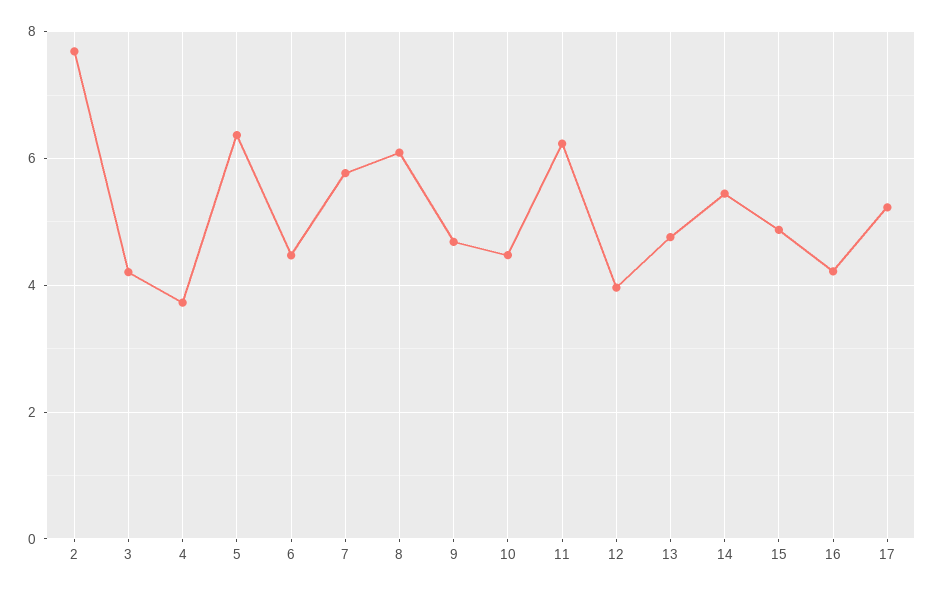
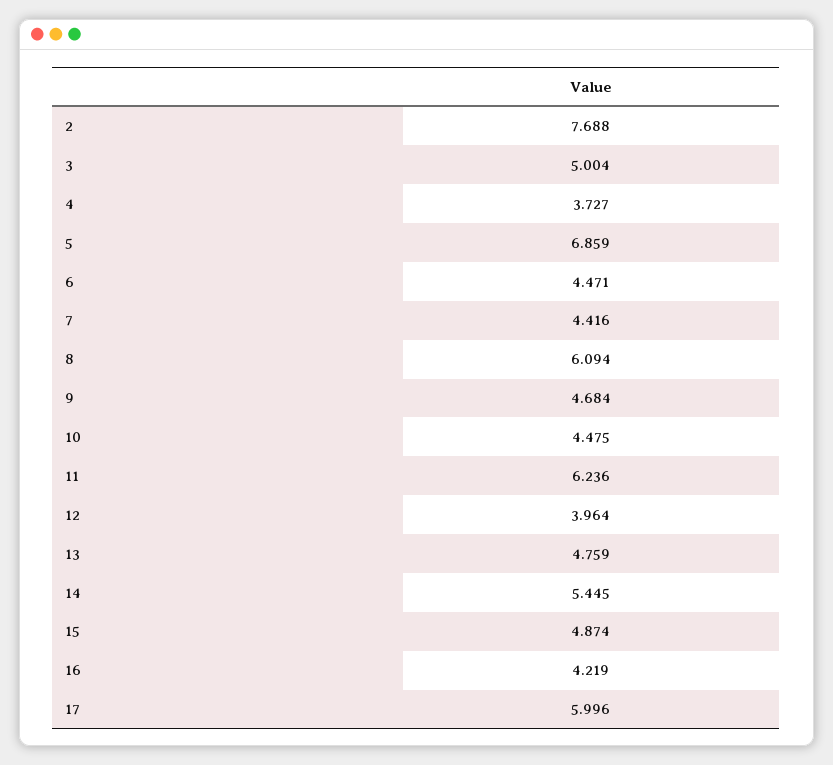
3: 4.2 -> 5.004
5: 6.4 -> 6.859
7: 5.8 -> 4.416
17: 5.2 -> 5.996

